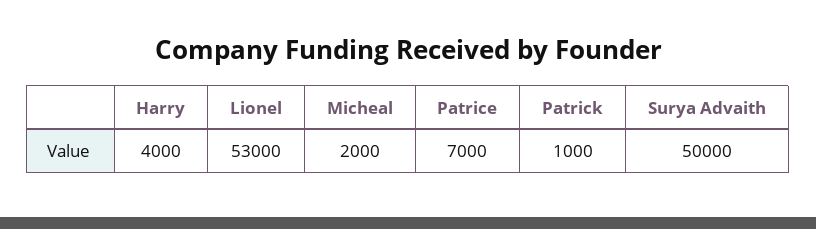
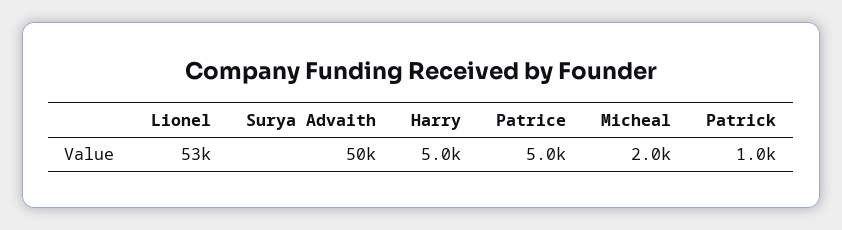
Harry: 4000 -> 5000
Patrice: 7000 -> 5000

